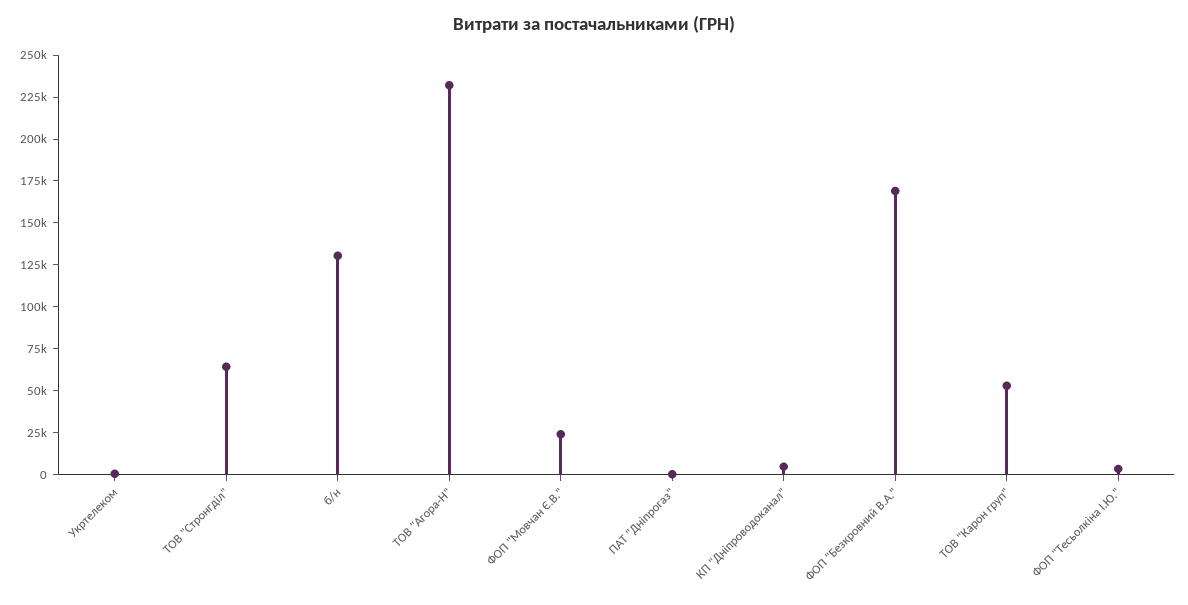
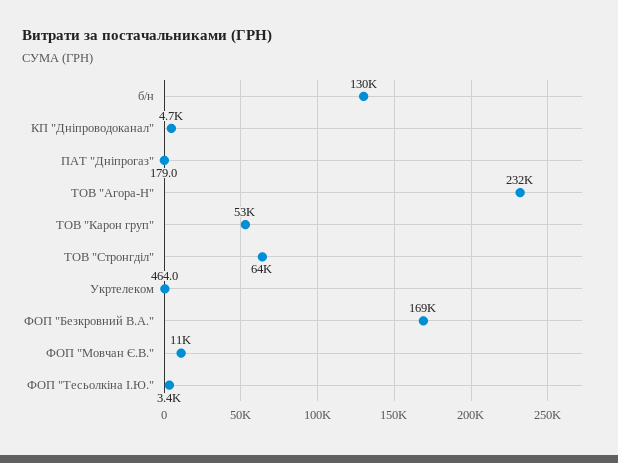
ФОП "Мовчан Є.В.": 25000 -> 11000

